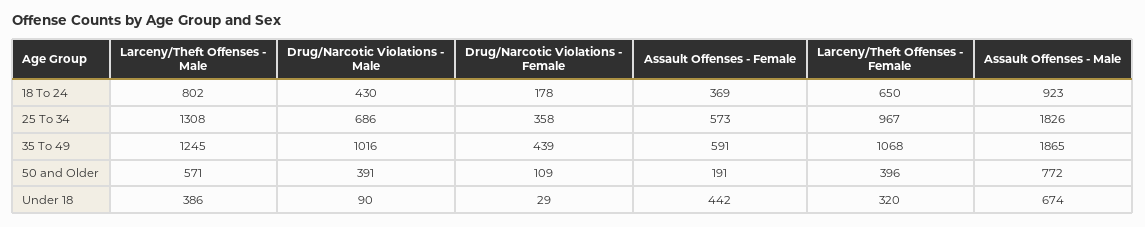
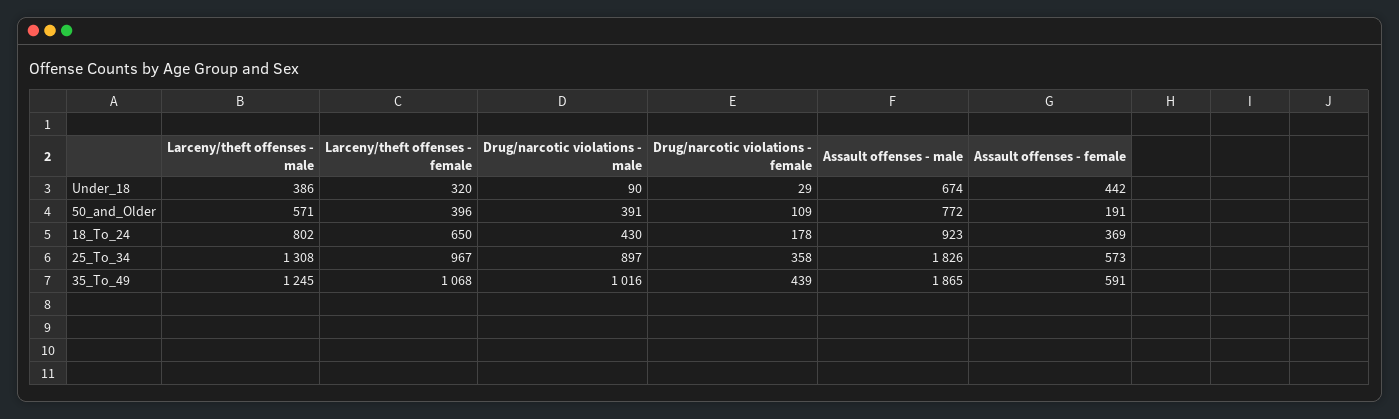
Drug/Narcotic Violations - Male, 25 To 34: 686 -> 897

